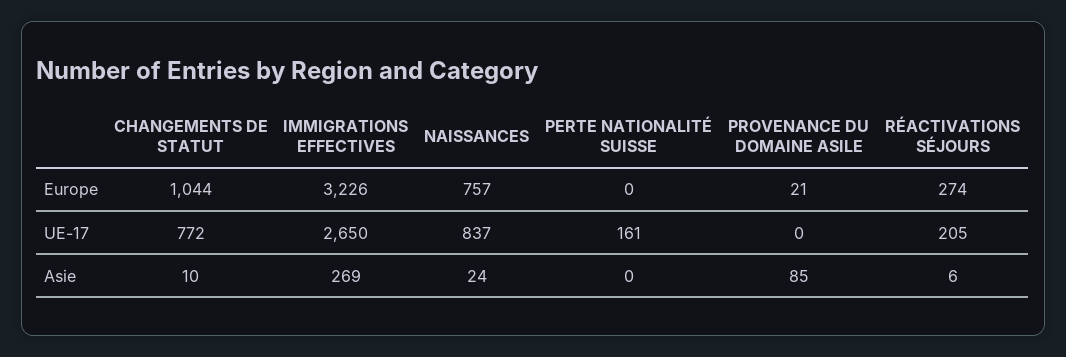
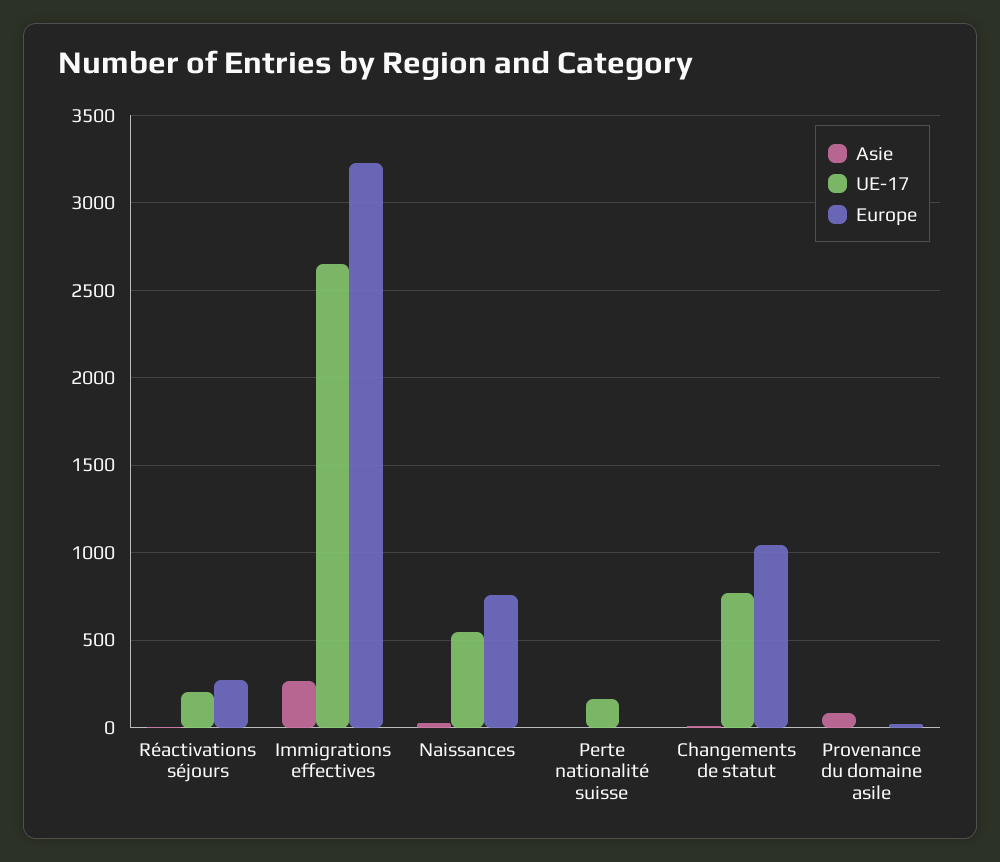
UE-17, NAISSANCES: 837 -> 550

